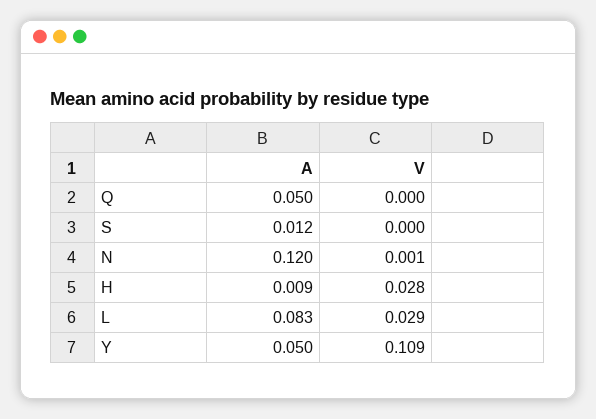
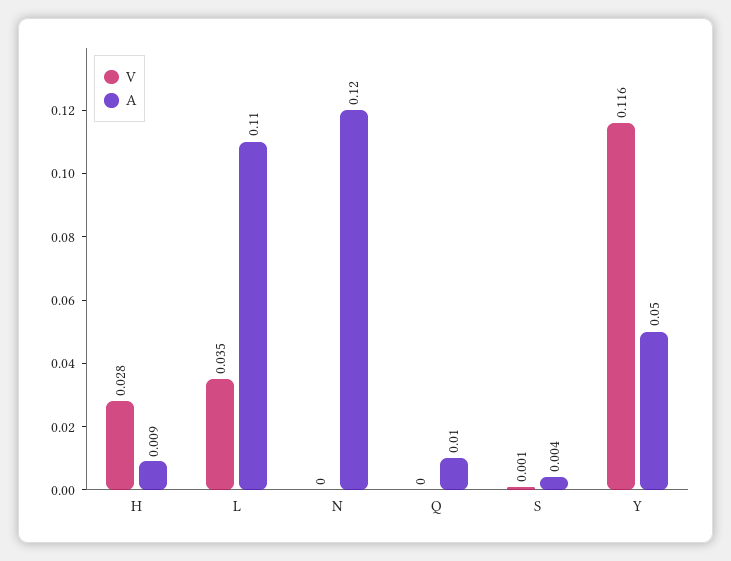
A, Q: 0.05 -> 0.01
A, S: 0.012 -> 0.004
V, S: 0 -> 0.001
V, N: 0.001 -> 0
A, L: 0.083 -> 0.11
V, L: 0.029 -> 0.035
V, Y: 0.109 -> 0.116

